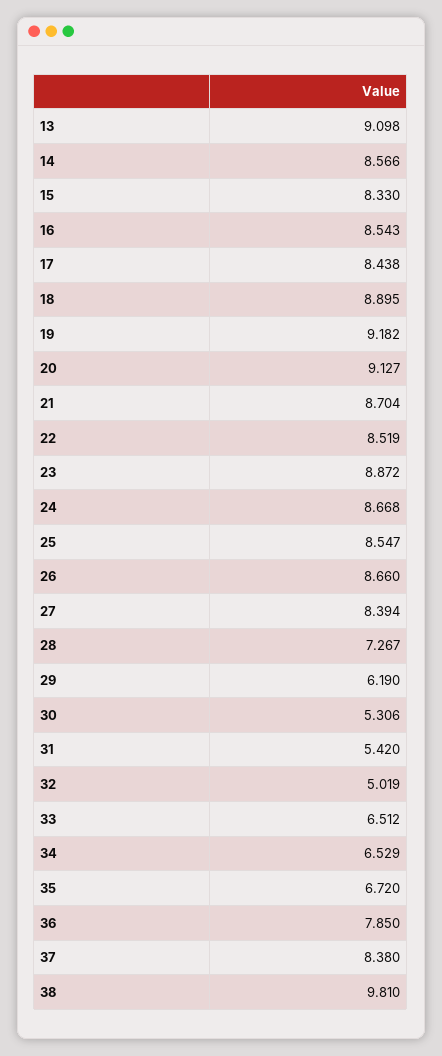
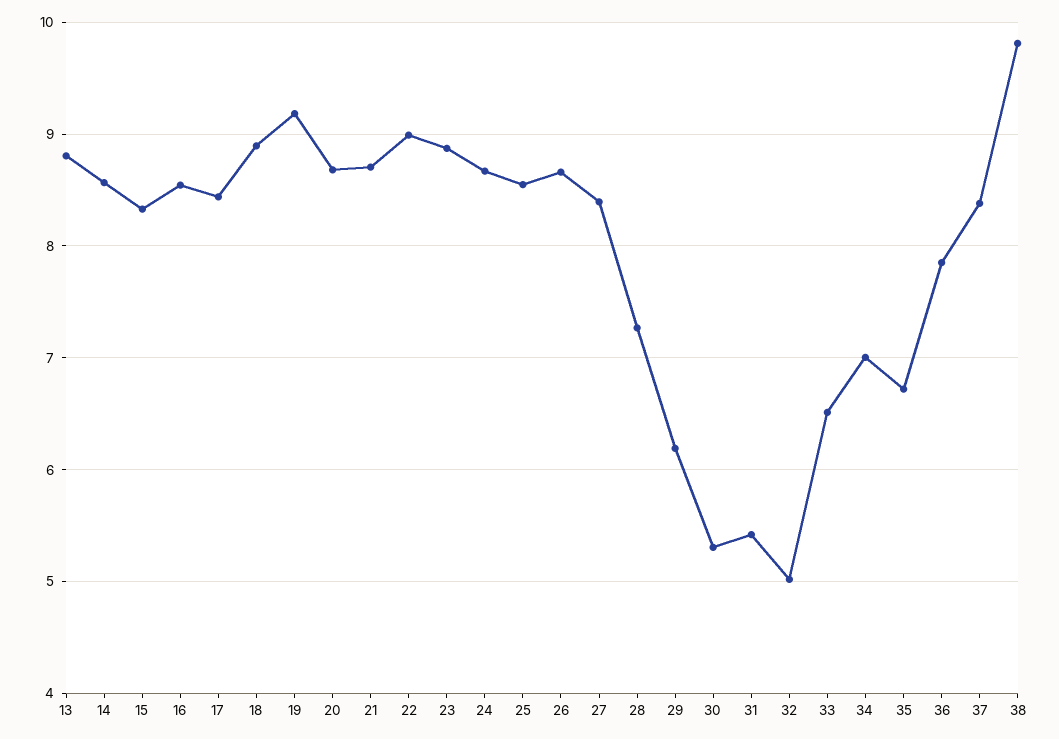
13: 9.098 -> 8.8
20: 9.127 -> 8.7
22: 8.519 -> 9
34: 6.529 -> 7

